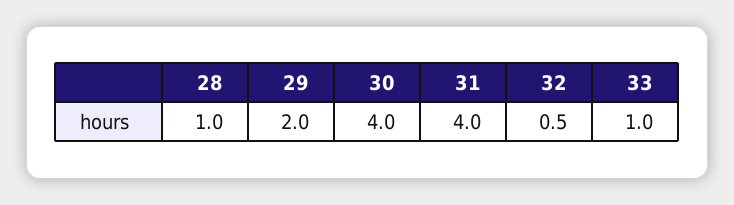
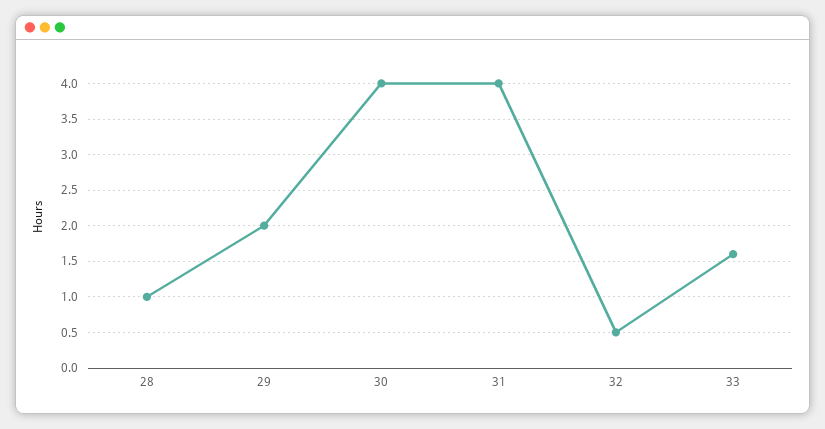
33: 1 -> 1.6

